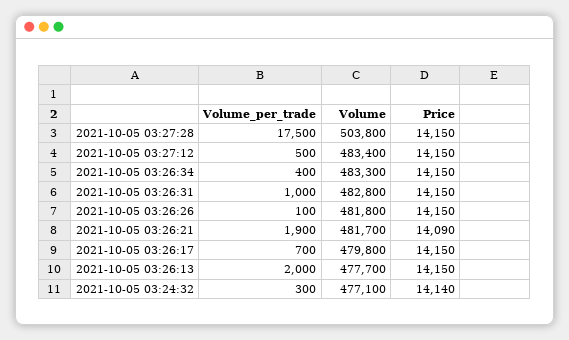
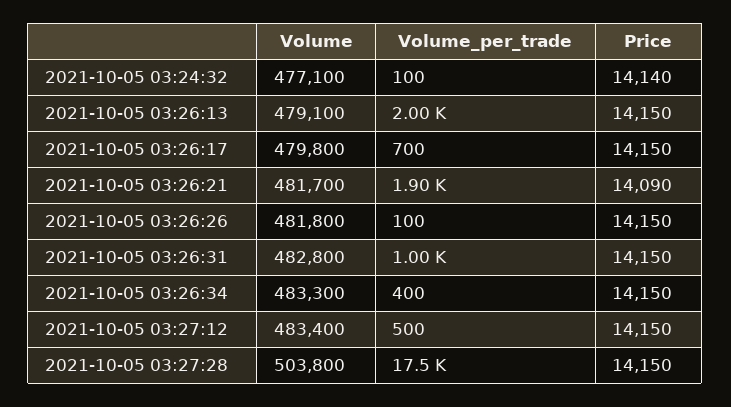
Volume, 2021-10-05 03:26:13: 477700 -> 479100
Volume_per_trade, 2021-10-05 03:24:32: 300 -> 100

